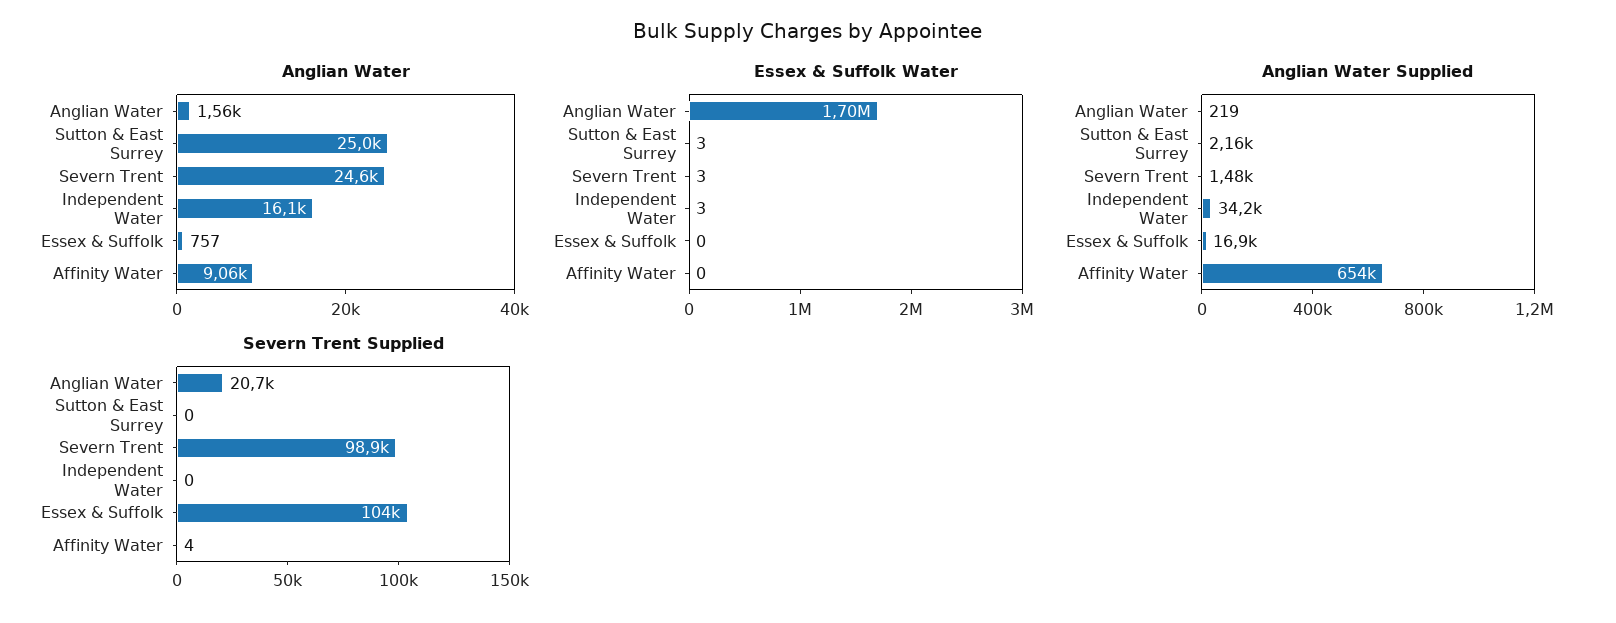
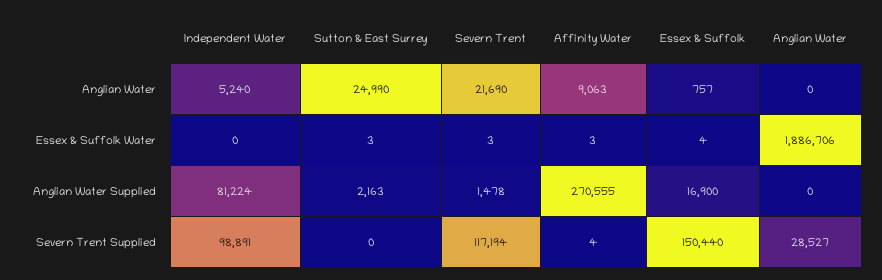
Anglian Water, Anglian Water: 1560 -> 0
Anglian Water, Severn Trent: 24600 -> 21690
Anglian Water, Independent Water: 16100 -> 5240
Essex & Suffolk Water, Anglian Water: 1700000 -> 1886706
Essex & Suffolk Water, Independent Water: 3 -> 0
Essex & Suffolk Water, Essex & Suffolk: 0 -> 4
Essex & Suffolk Water, Affinity Water: 0 -> 3
Anglian Water Supplied, Anglian Water: 219 -> 0
Anglian Water Supplied, Independent Water: 34200 -> 81224
Anglian Water Supplied, Affinity Water: 654000 -> 270555
Severn Trent Supplied, Anglian Water: 20700 -> 28527
Severn Trent Supplied, Severn Trent: 98900 -> 117194
Severn Trent Supplied, Independent Water: 0 -> 98891
Severn Trent Supplied, Essex & Suffolk: 104000 -> 150440

